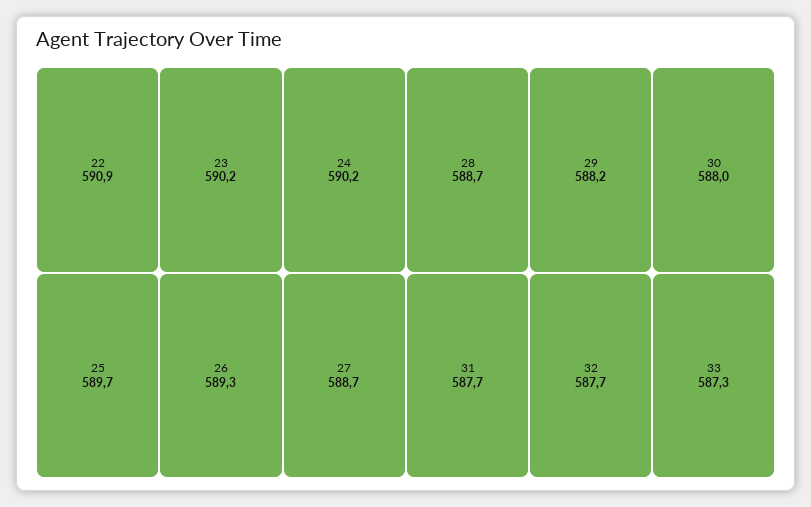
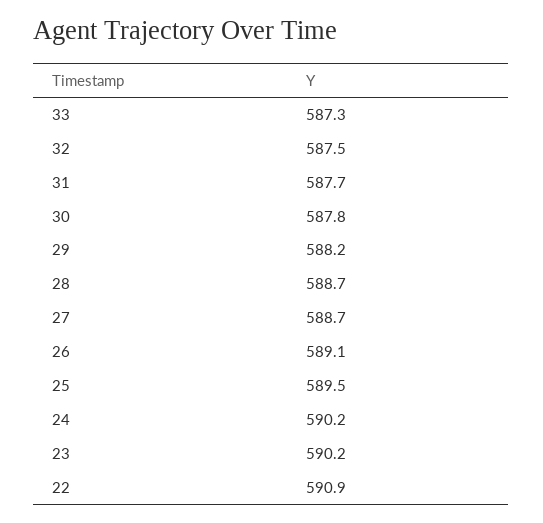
25: 589.7 -> 589.5
26: 589.3 -> 589.1
30: 588 -> 587.8
32: 587.7 -> 587.5

